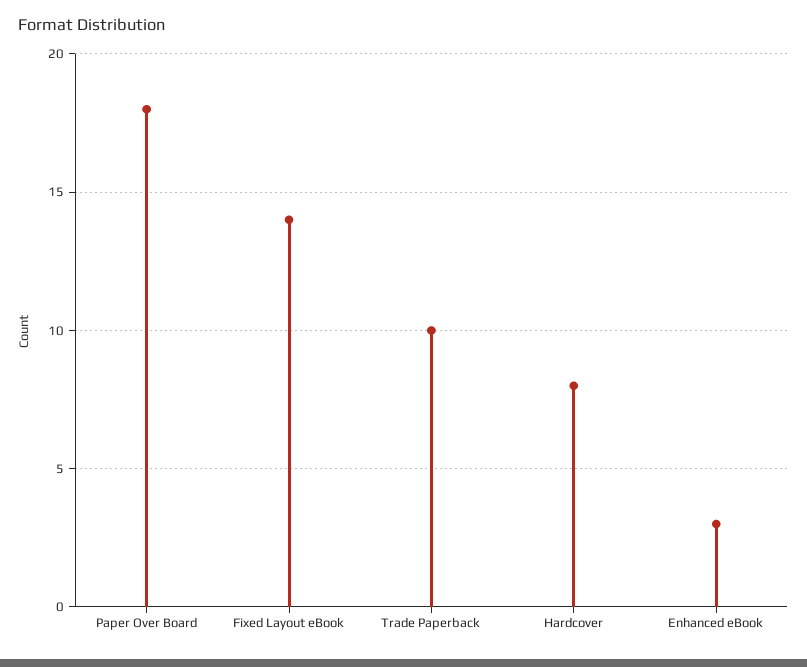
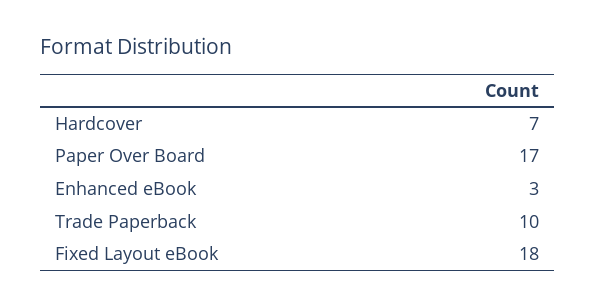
Paper Over Board: 18 -> 17
Fixed Layout eBook: 14 -> 18
Hardcover: 8 -> 7

